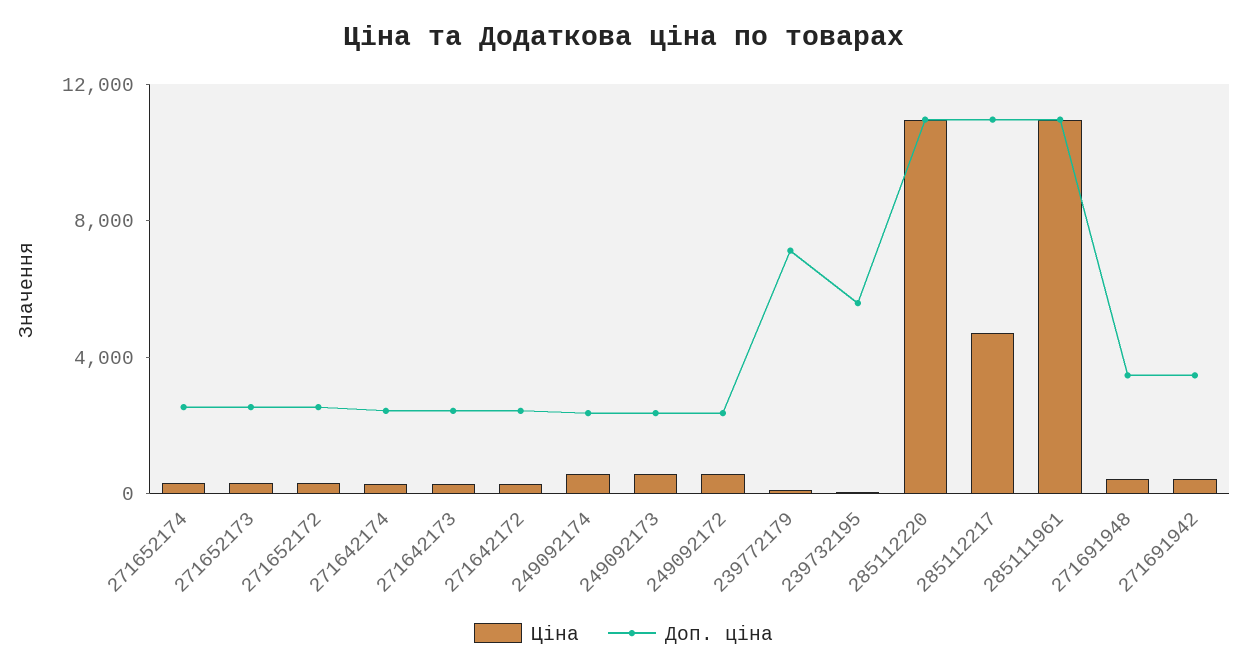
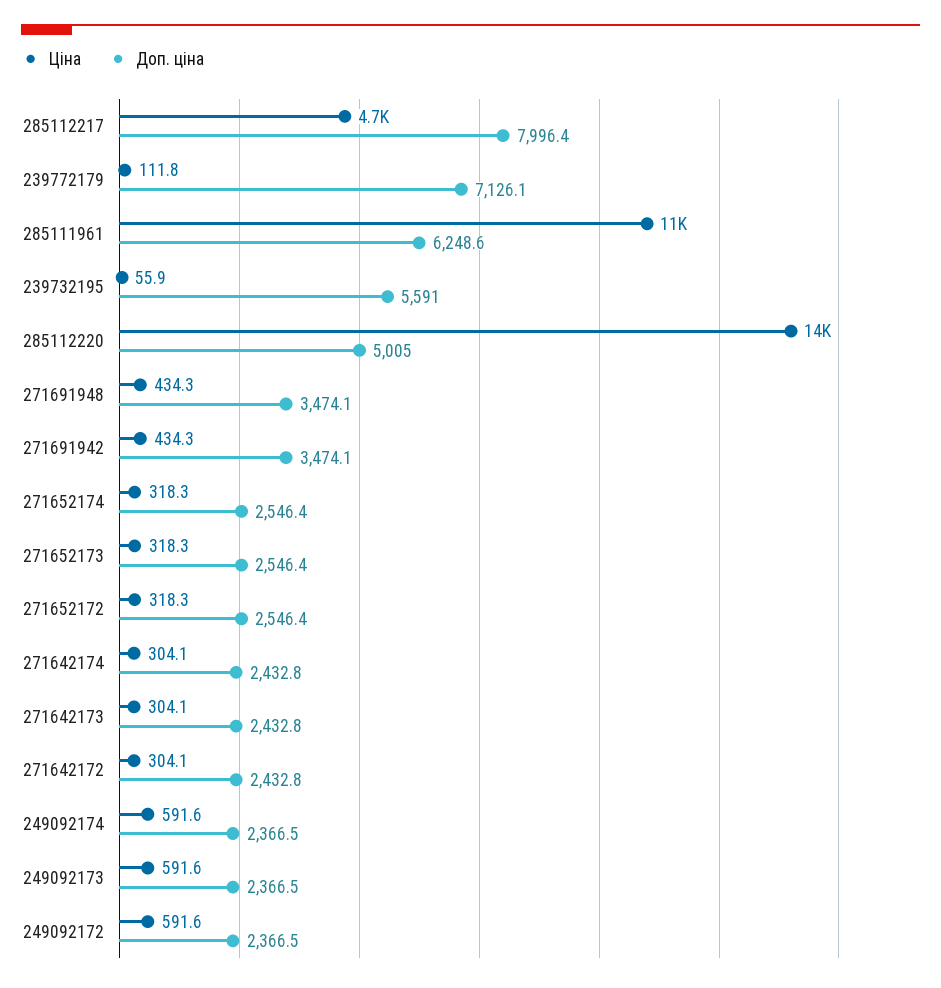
Ціна, 285112220: 11000 -> 14000
Доп. ціна, 285112220: 11000 -> 5005
Доп. ціна, 285112217: 11000 -> 7996.4
Доп. ціна, 285111961: 11000 -> 6248.6

